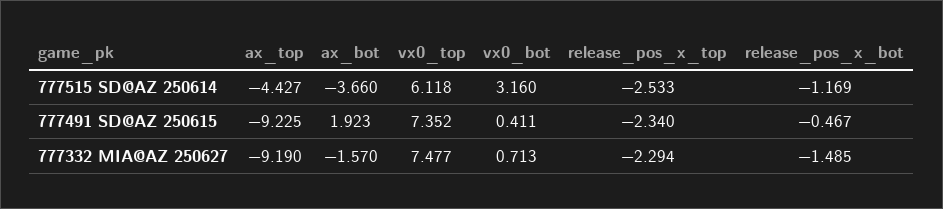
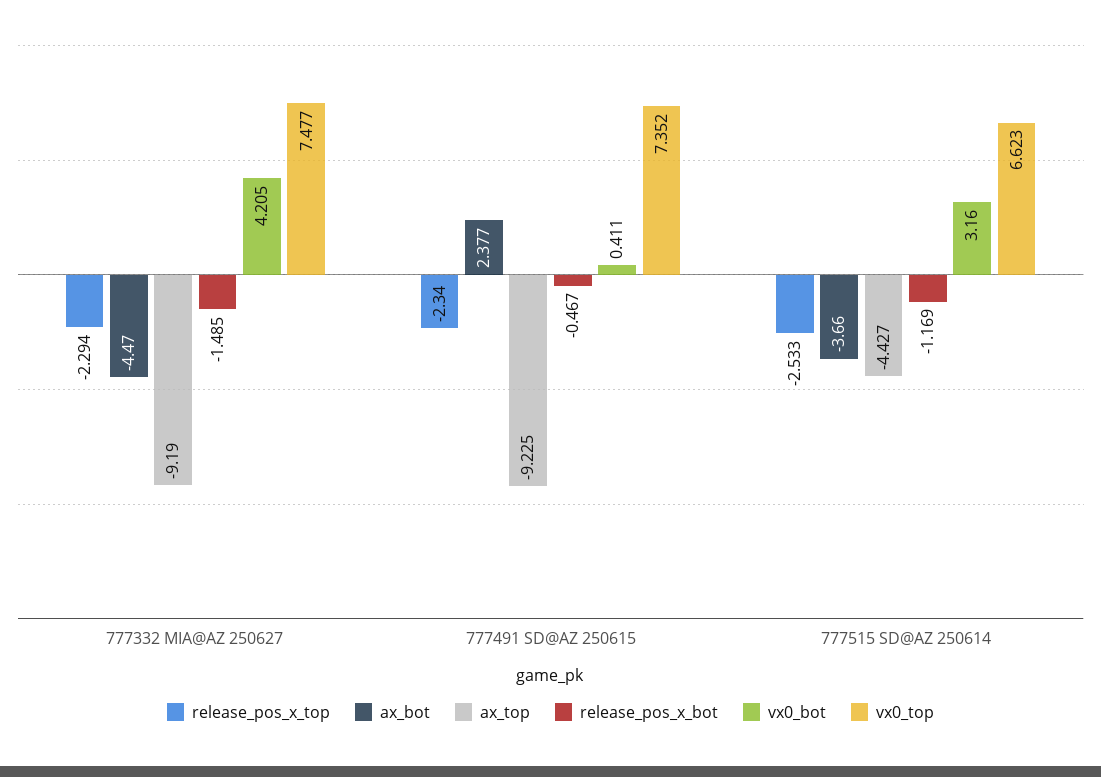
vx0_top, 777515 SD@AZ 250614: 6.118 -> 6.623
ax_bot, 777491 SD@AZ 250615: 1.923 -> 2.377
ax_bot, 777332 MIA@AZ 250627: -1.57 -> -4.47
vx0_bot, 777332 MIA@AZ 250627: 0.713 -> 4.205

